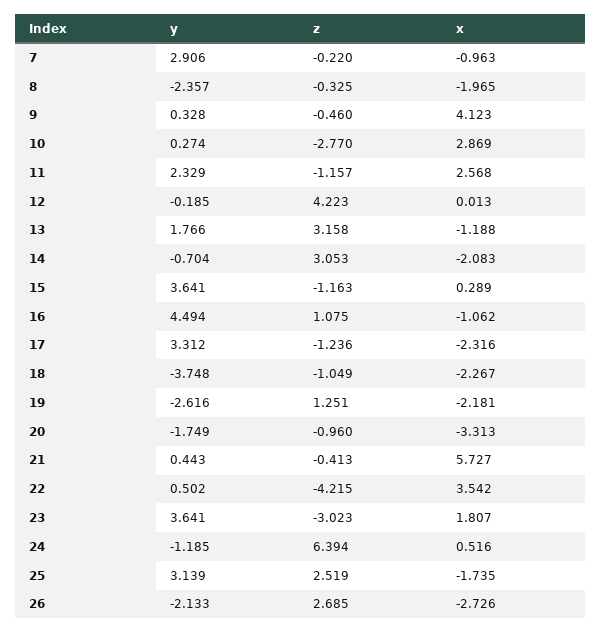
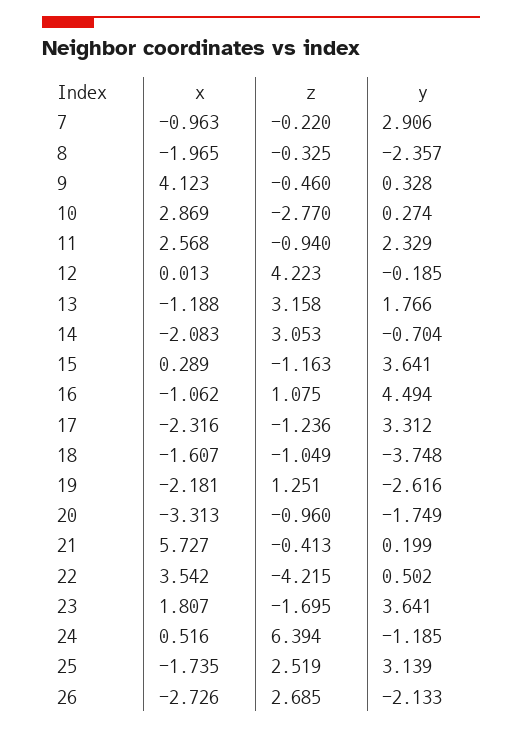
z, 11: -1.157 -> -0.94
x, 18: -2.267 -> -1.607
y, 21: 0.443 -> 0.199
z, 23: -3.023 -> -1.695

